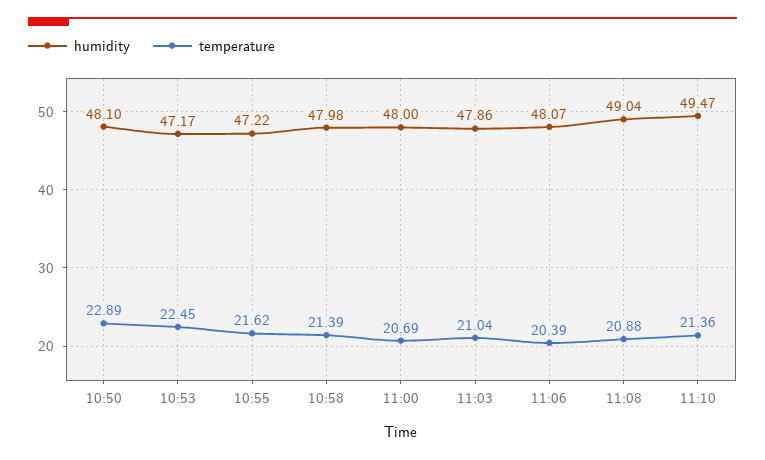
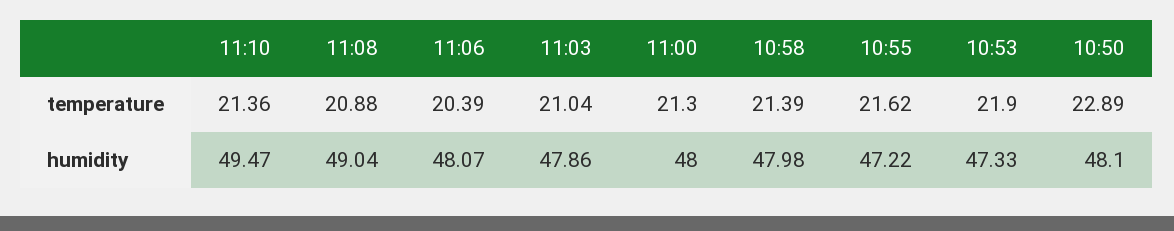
humidity, 10:53: 47.17 -> 47.33
temperature, 10:53: 22.45 -> 21.9
temperature, 11:00: 20.69 -> 21.3

